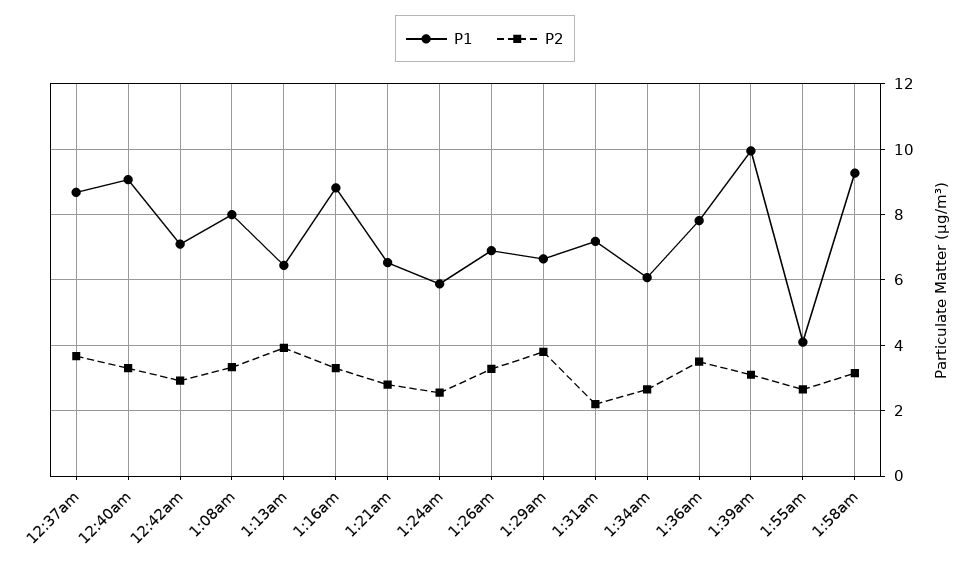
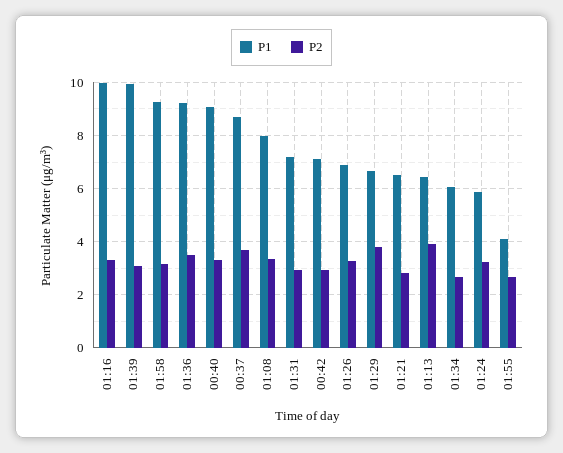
P1, 1:16am: 8.8 -> 10
P2, 1:24am: 2.6 -> 3.25
P2, 1:31am: 2.2 -> 3
P1, 1:36am: 7.8 -> 9.25

